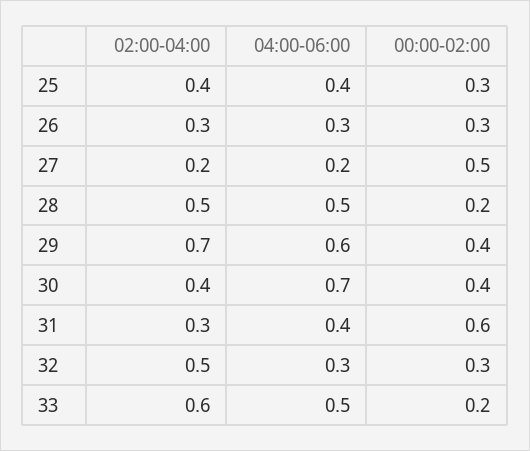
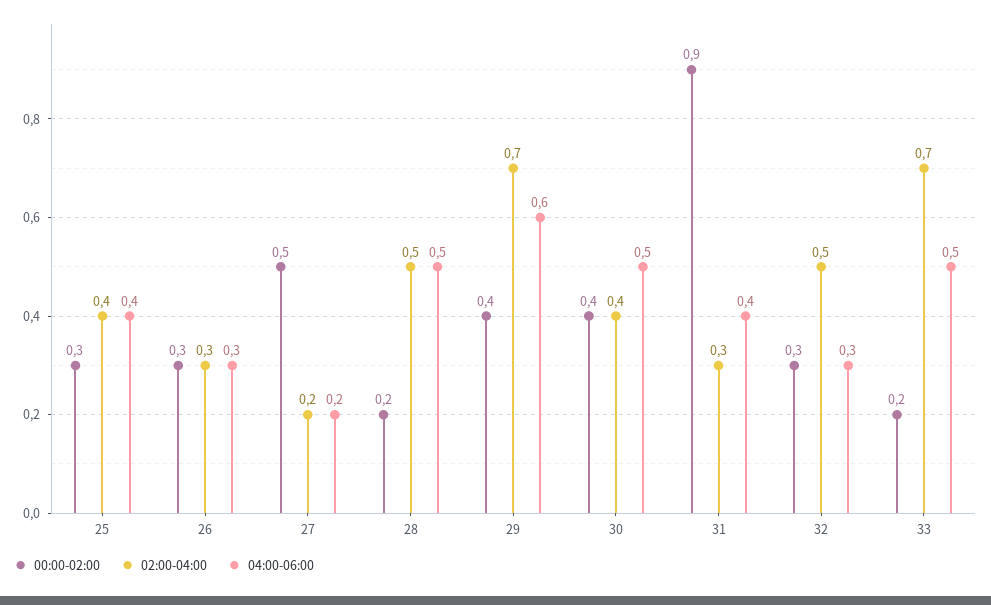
04:00-06:00, 30: 0.7 -> 0.5
00:00-02:00, 31: 0.6 -> 0.9
02:00-04:00, 33: 0.6 -> 0.7

